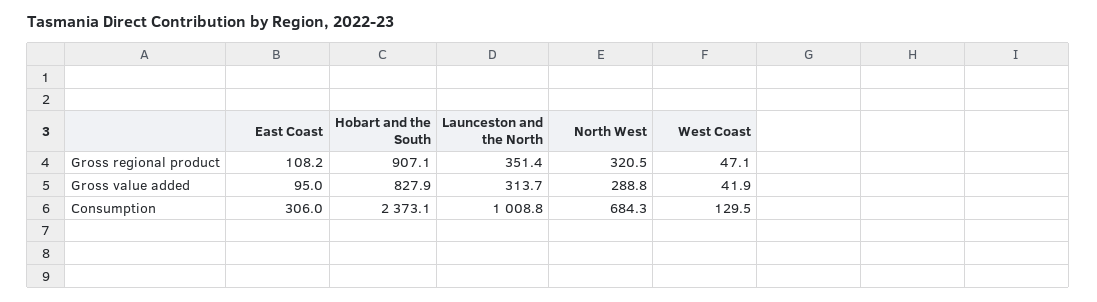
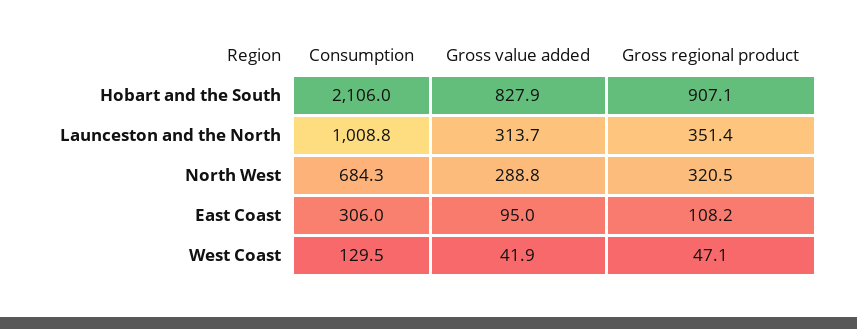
Hobart and the South, Consumption: 2373.1 -> 2106

